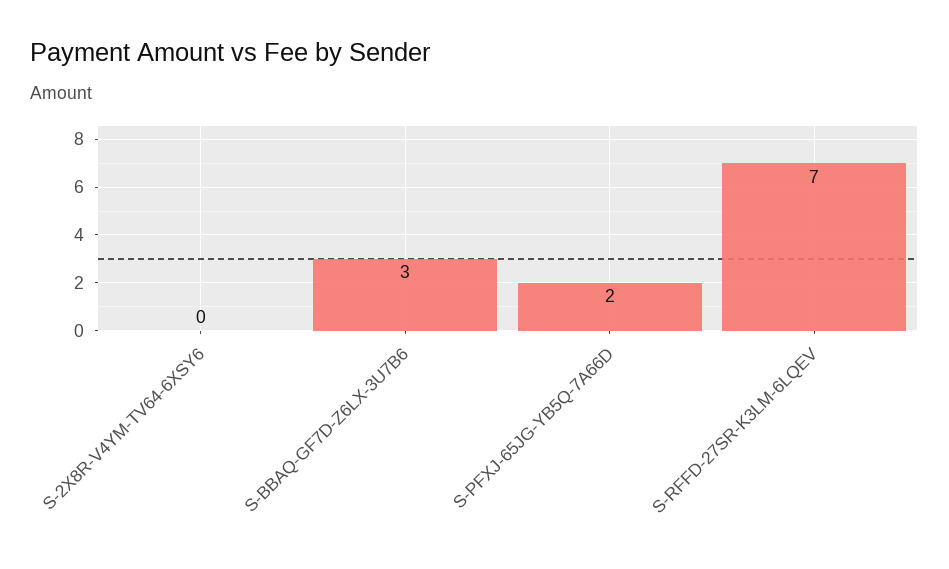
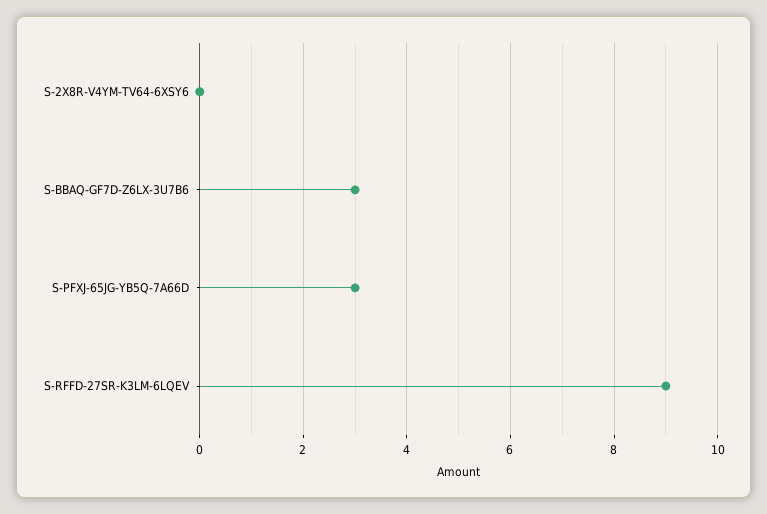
S-PFXJ-65JG-YB5Q-7A66D: 2 -> 3
S-RFFD-27SR-K3LM-6LQEV: 7 -> 9

